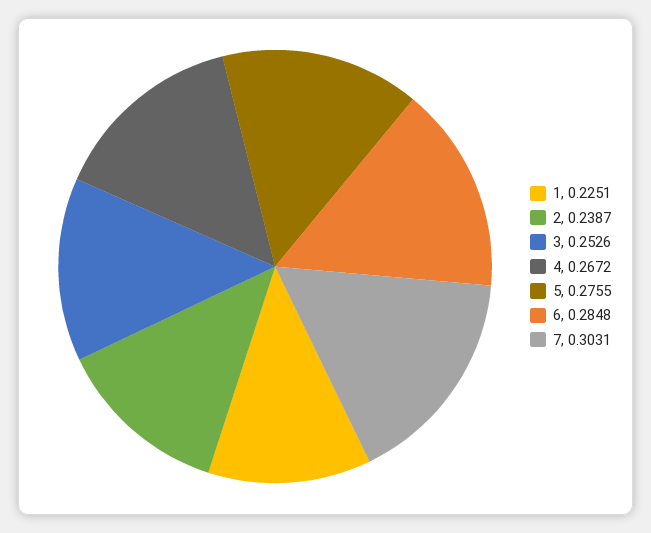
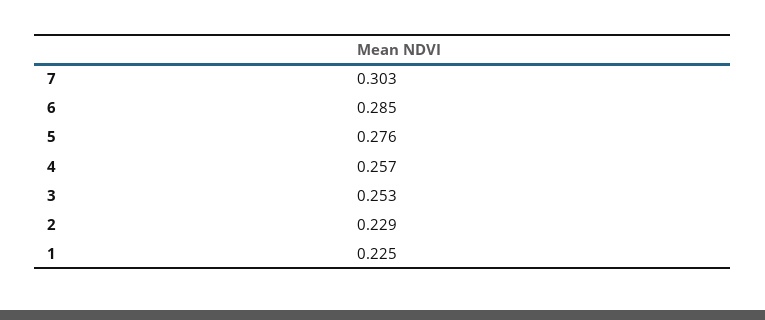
2: 0.2387 -> 0.229
4: 0.2672 -> 0.257

